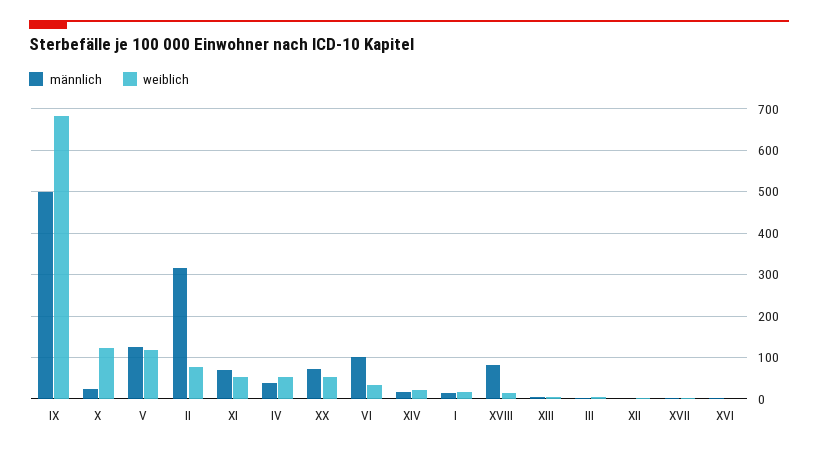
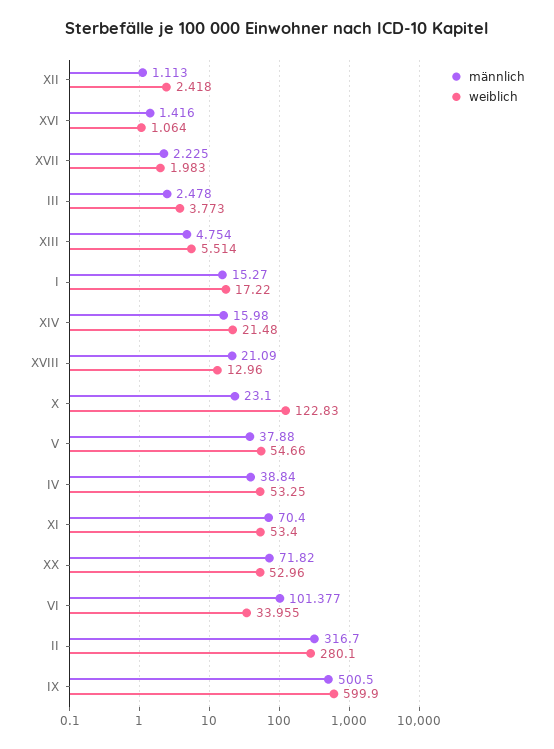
weiblich, IX: 680 -> 599.9
männlich, V: 120 -> 37.88
weiblich, V: 120 -> 54.66
weiblich, II: 80 -> 280.1
männlich, XVIII: 80 -> 21.09

